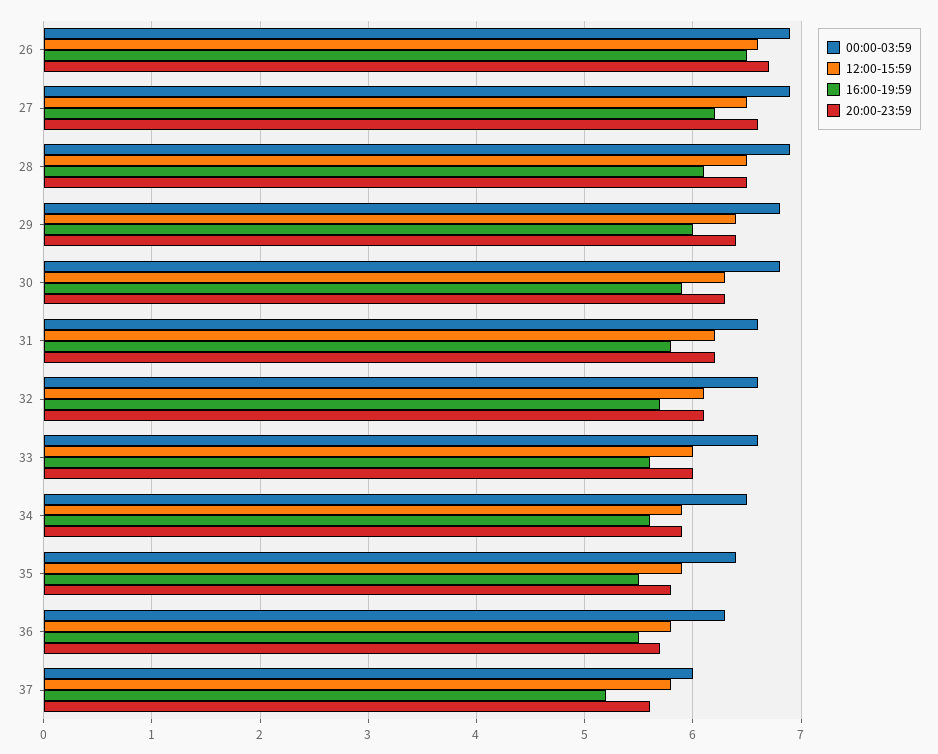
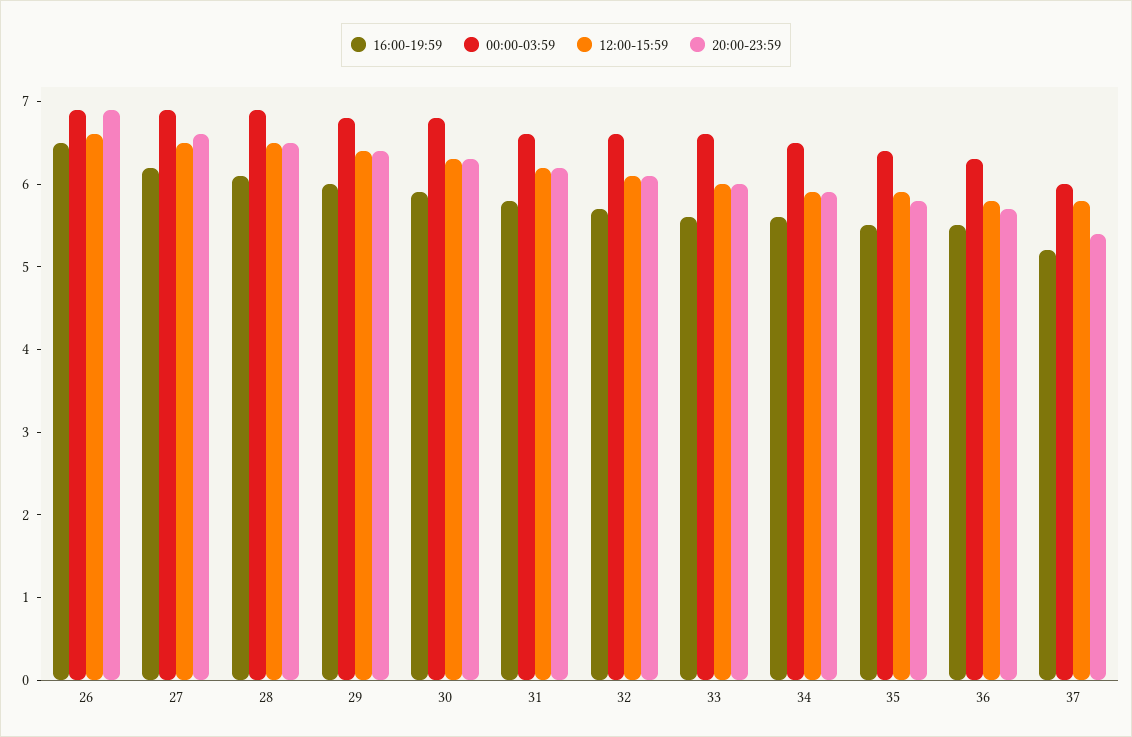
20:00-23:59, 26: 6.7 -> 6.9
20:00-23:59, 37: 5.6 -> 5.4

